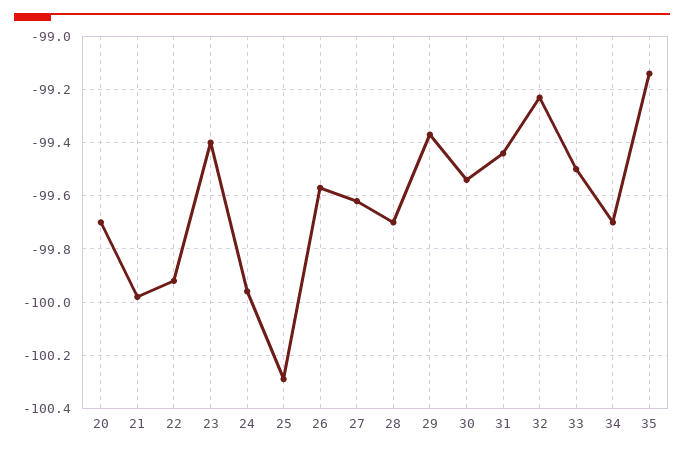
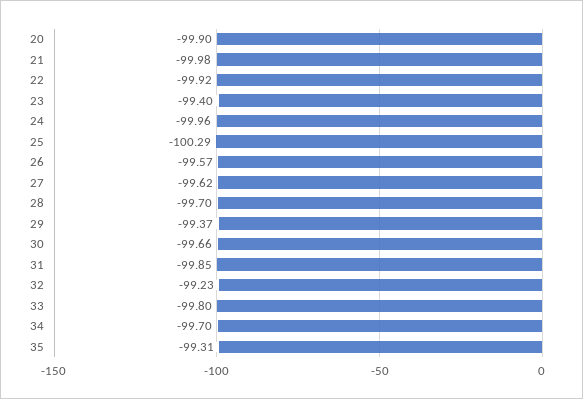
20: -99.7 -> -99.9
30: -99.55 -> -99.66
31: -99.45 -> -99.85
33: -99.5 -> -99.8
35: -99.15 -> -99.31

